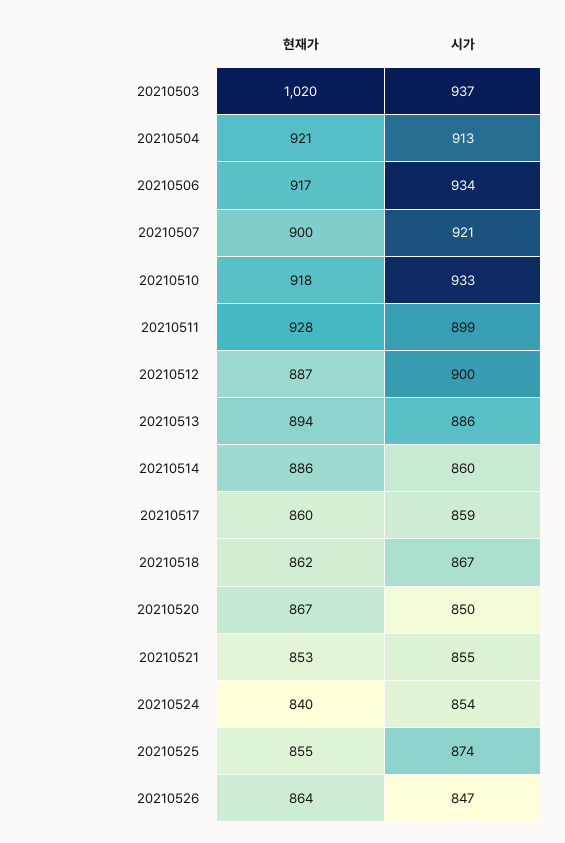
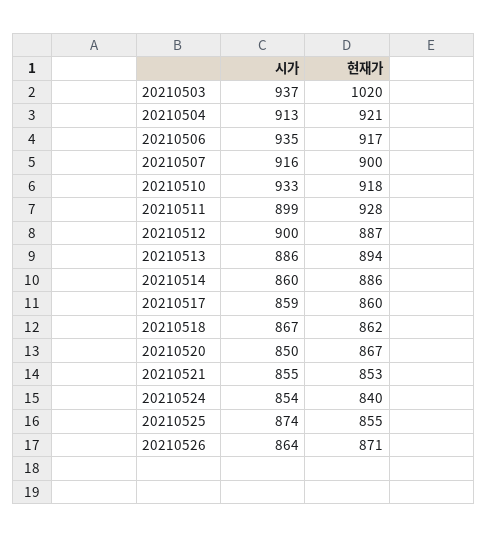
시가, 20210506: 934 -> 935
시가, 20210507: 921 -> 916
현재가, 20210526: 864 -> 871
시가, 20210526: 847 -> 864

